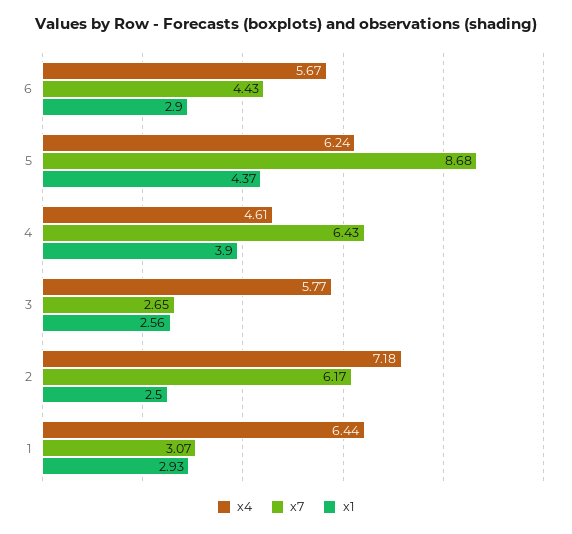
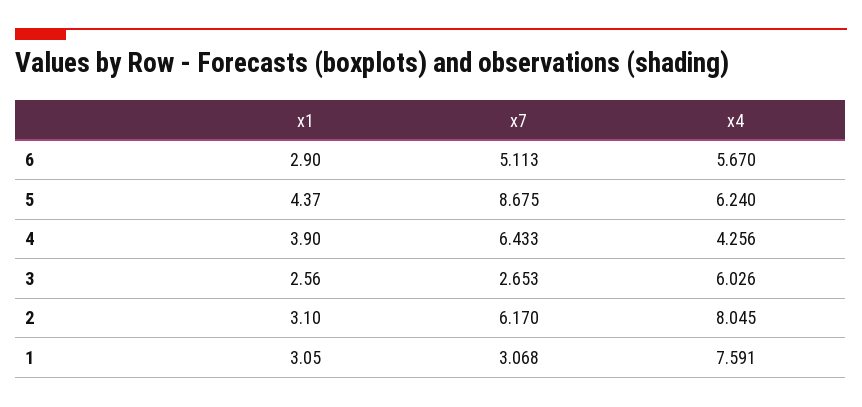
x7, 6: 4.43 -> 5.113
x4, 4: 4.61 -> 4.256
x4, 3: 5.77 -> 6.026
x4, 2: 7.18 -> 8.045
x1, 2: 2.5 -> 3.1
x4, 1: 6.44 -> 7.591
x1, 1: 2.93 -> 3.05

